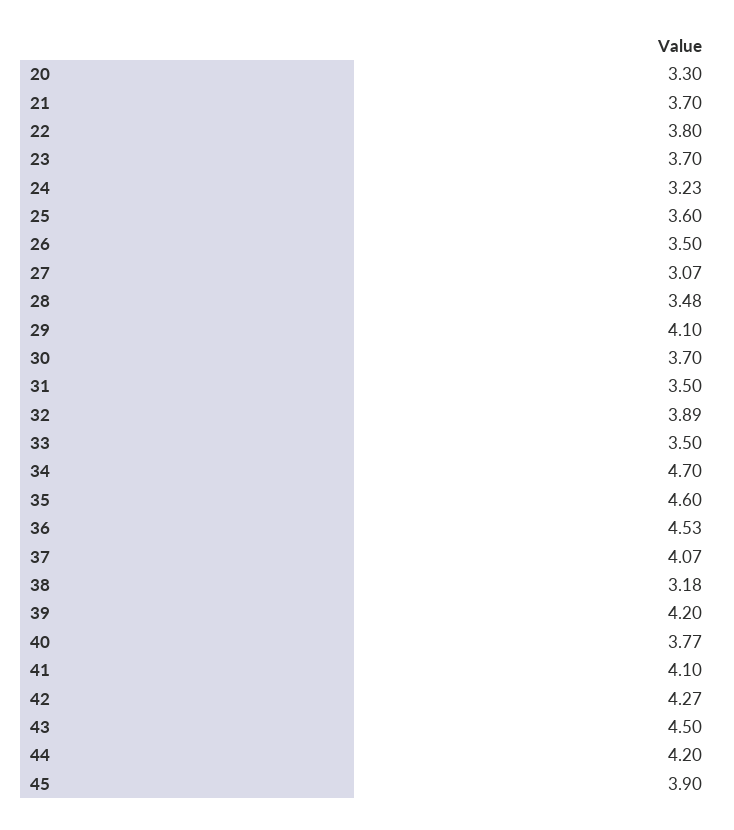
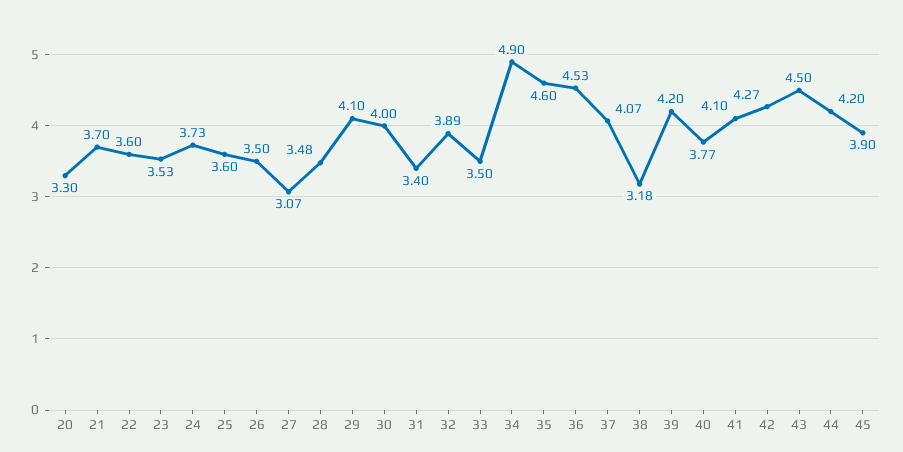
22: 3.8 -> 3.6
23: 3.7 -> 3.53
24: 3.23 -> 3.73
30: 3.7 -> 4
31: 3.5 -> 3.4
34: 4.7 -> 4.9

